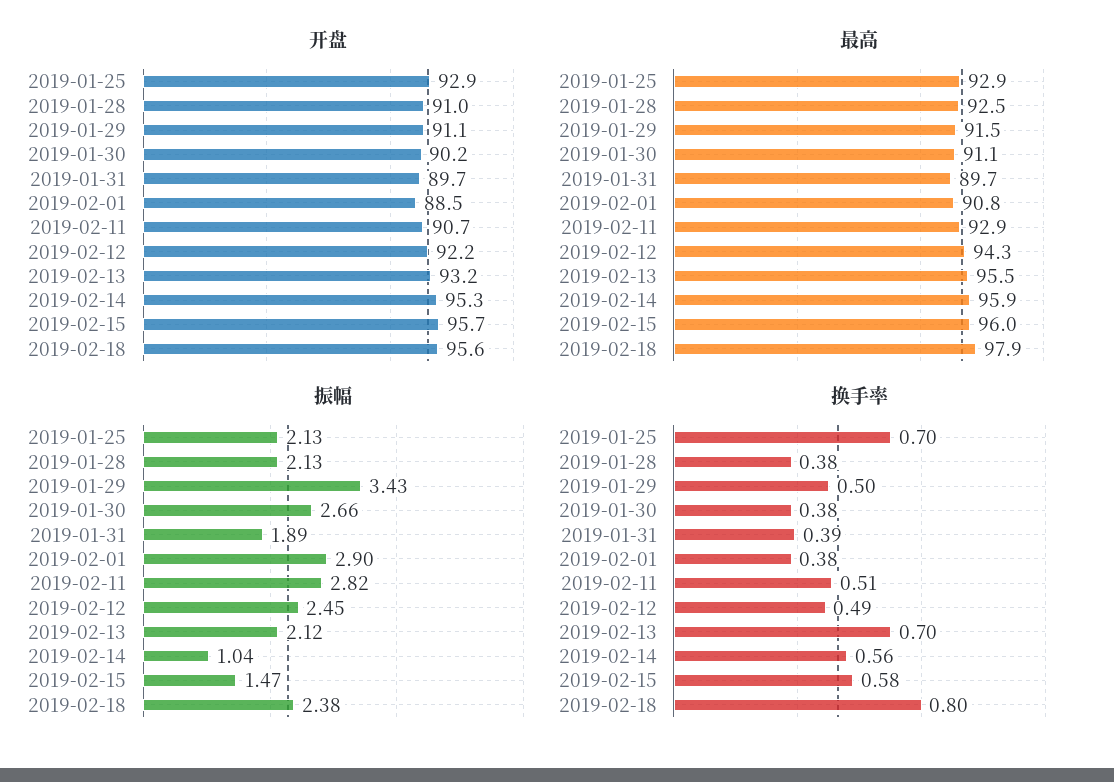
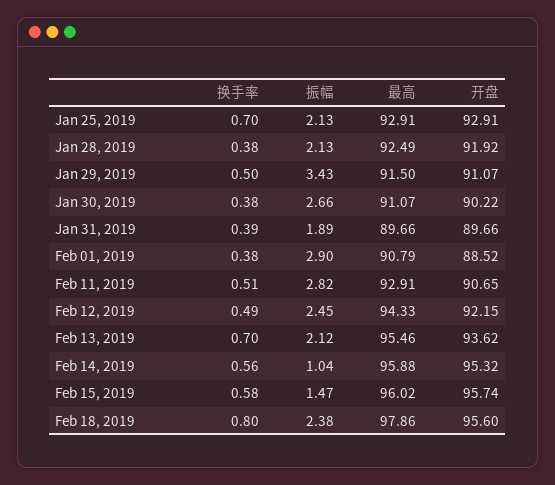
开盘, 2019-01-28: 91 -> 91.92
开盘, 2019-02-13: 93.2 -> 93.62

